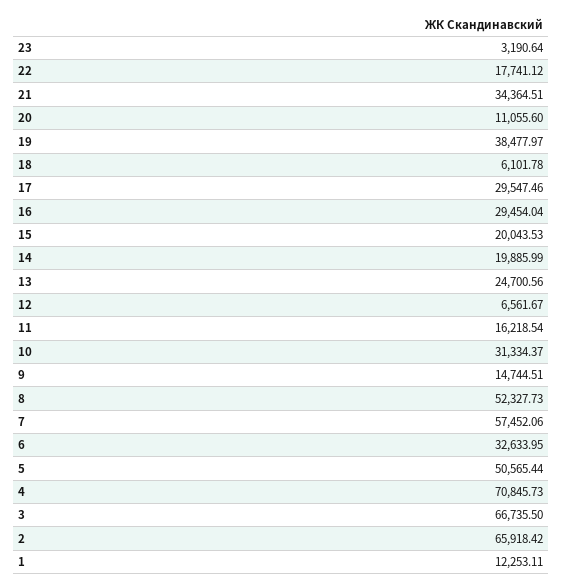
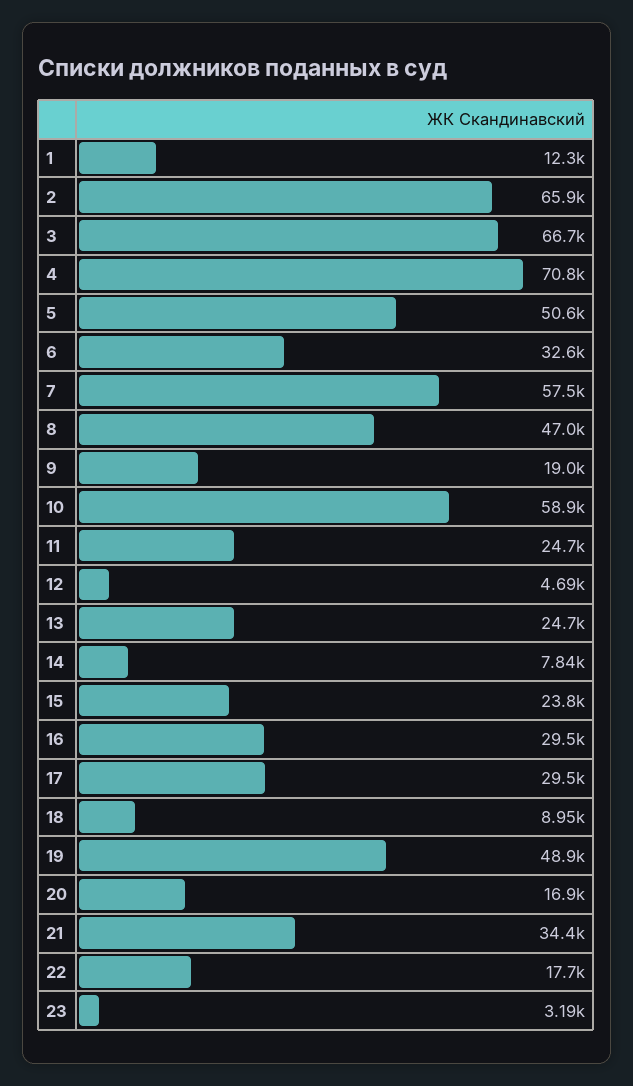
20: 11055.6 -> 16900
19: 38477.97 -> 48900
18: 6101.78 -> 8950
15: 20043.53 -> 23800
14: 19885.99 -> 7840
12: 6561.67 -> 4690
11: 16218.54 -> 24700
10: 31334.37 -> 58900
9: 14744.51 -> 19000
8: 52327.73 -> 47000

